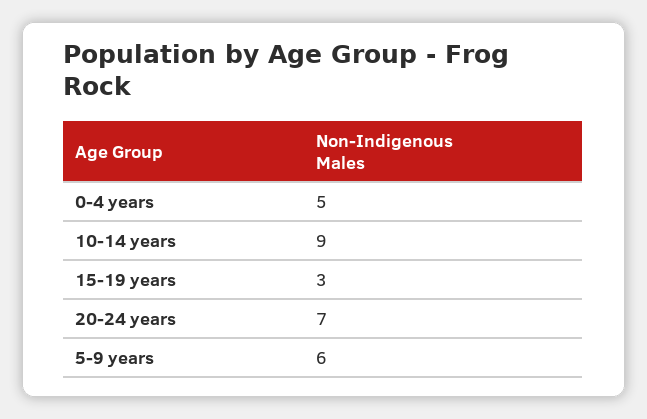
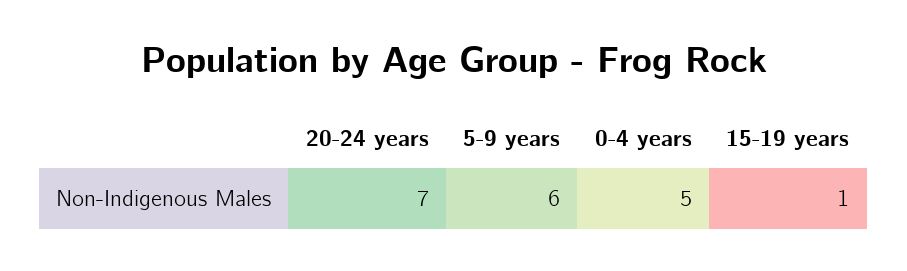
10-14 years: 9 -> none
15-19 years: 3 -> 1

